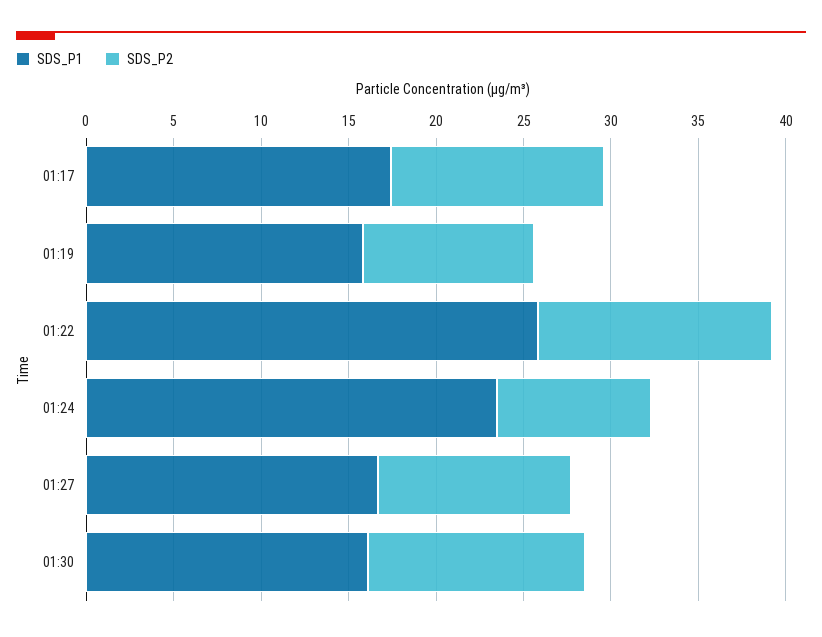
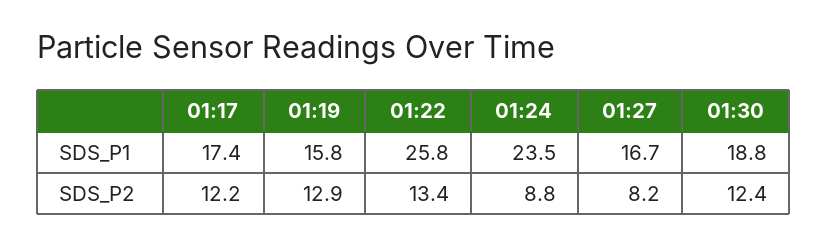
SDS_P2, 01:19: 10 -> 12.9
SDS_P2, 01:27: 11 -> 8.2
SDS_P1, 01:30: 16 -> 18.8

